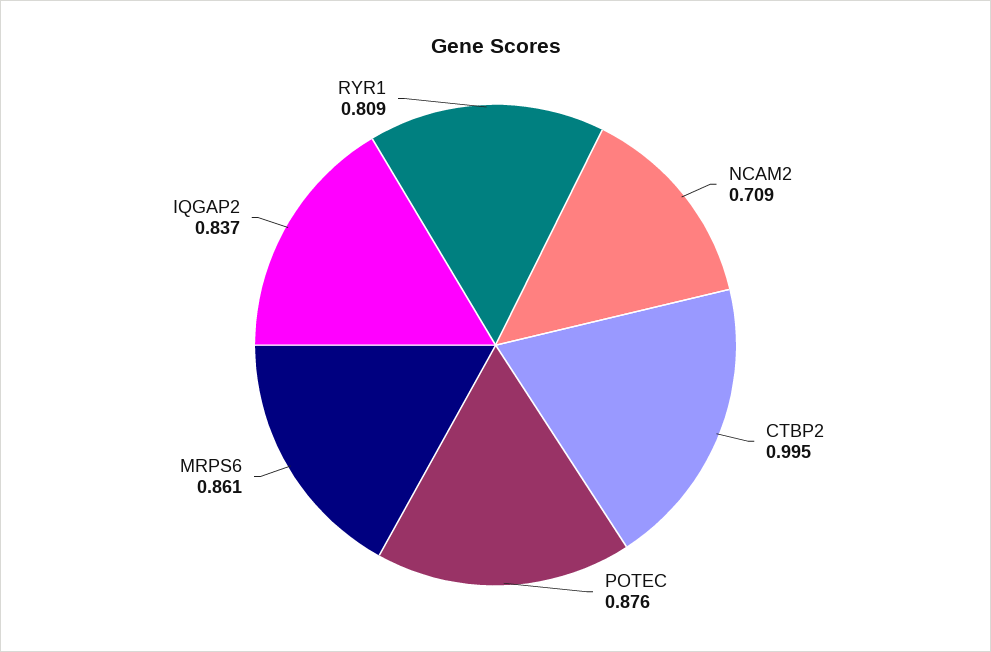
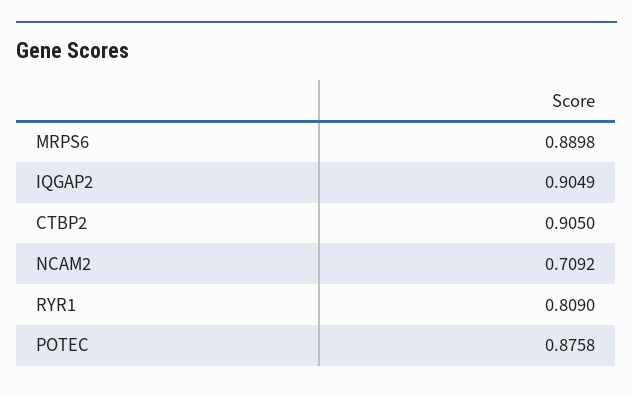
CTBP2: 0.995 -> 0.905
MRPS6: 0.861 -> 0.8898
IQGAP2: 0.837 -> 0.9049

